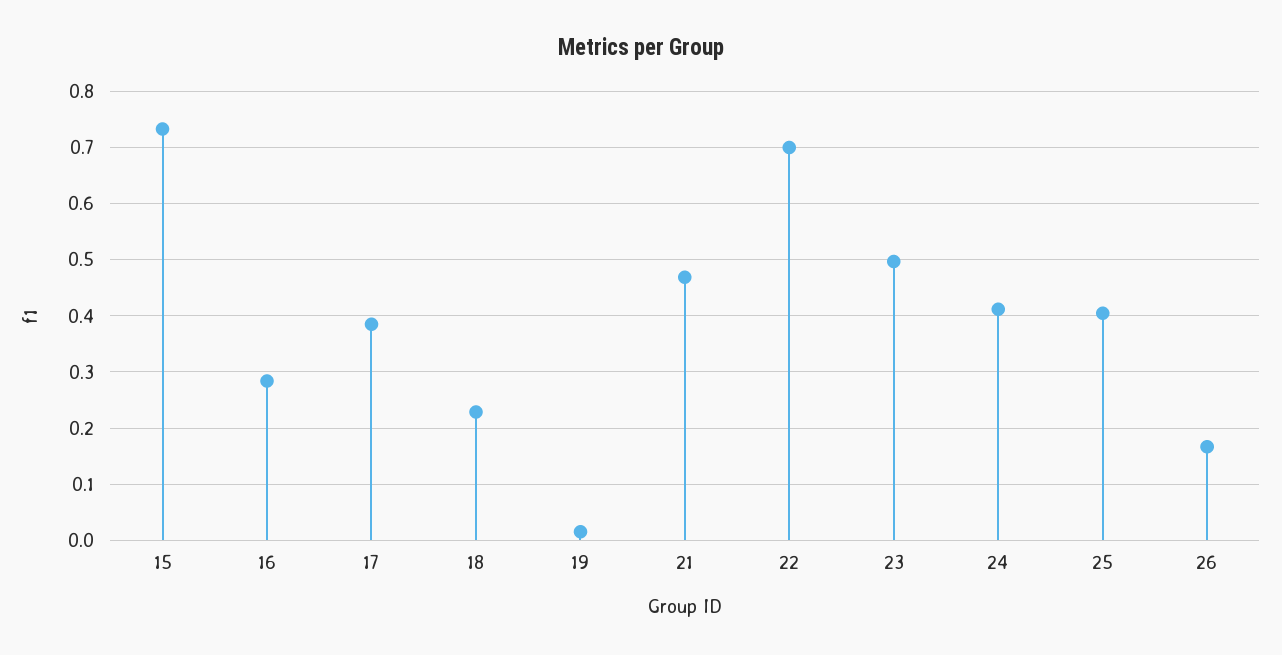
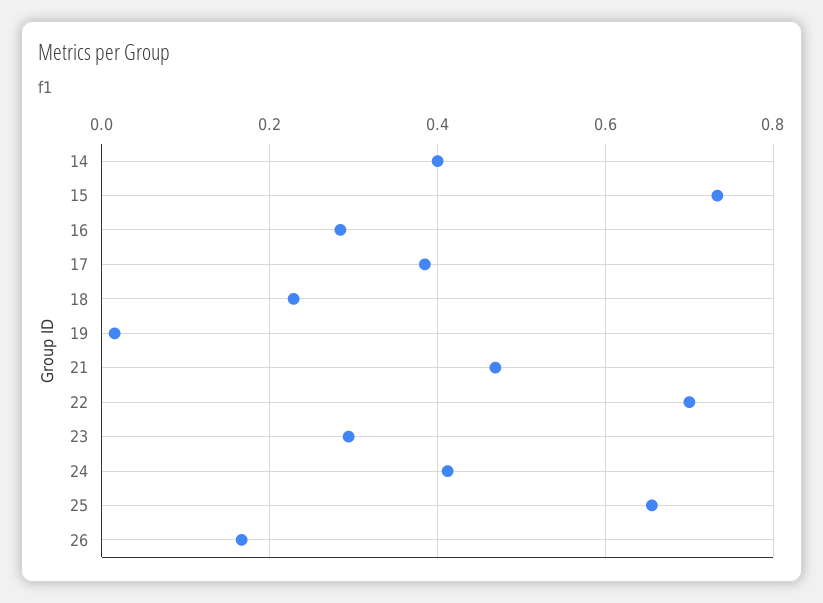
23: 0.5 -> 0.3
25: 0.4 -> 0.66
14: none -> 0.4

